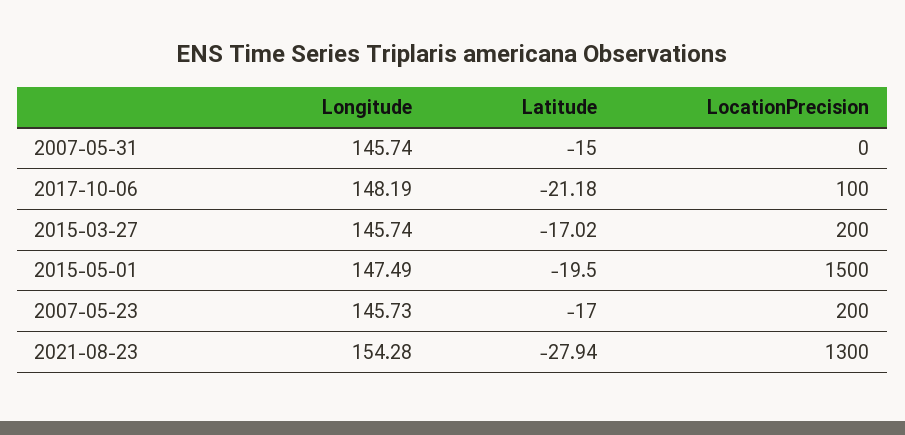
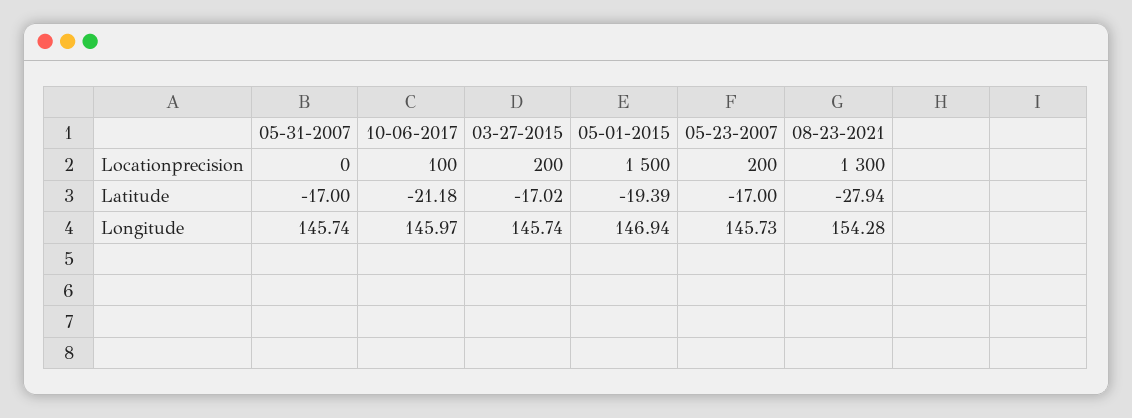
Latitude, 2007-05-31: -15 -> -17
Longitude, 2017-10-06: 148.19 -> 145.97
Longitude, 2015-05-01: 147.49 -> 146.94
Latitude, 2015-05-01: -19.5 -> -19.39

